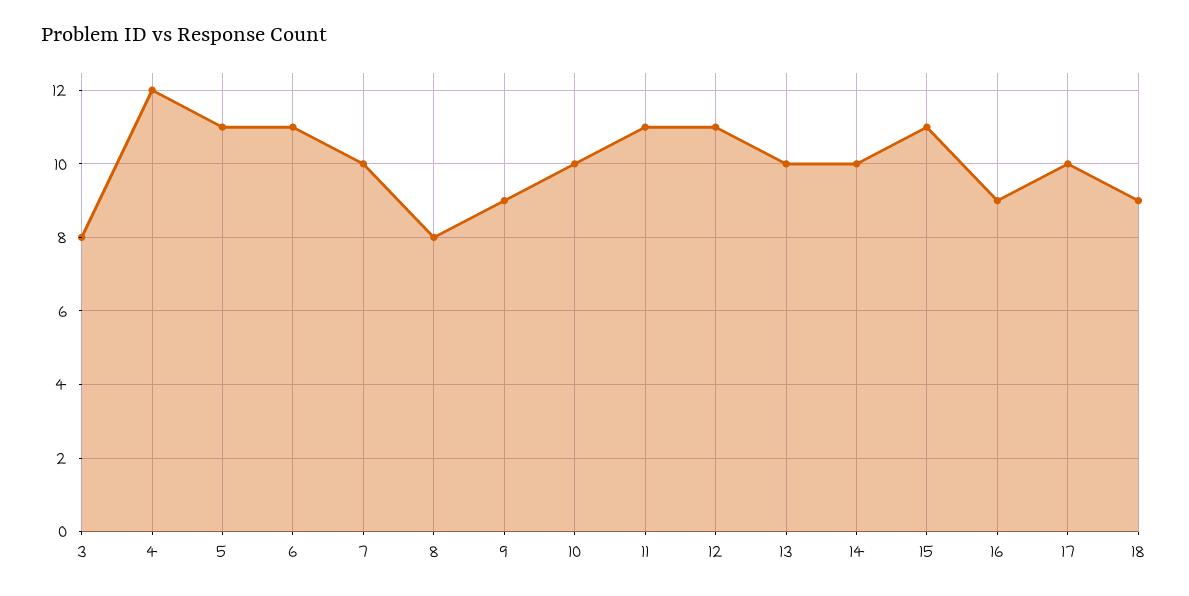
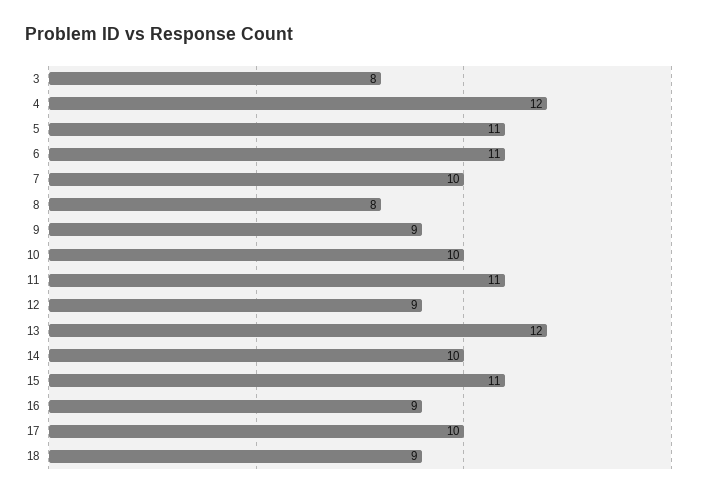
12: 11 -> 9
13: 10 -> 12

